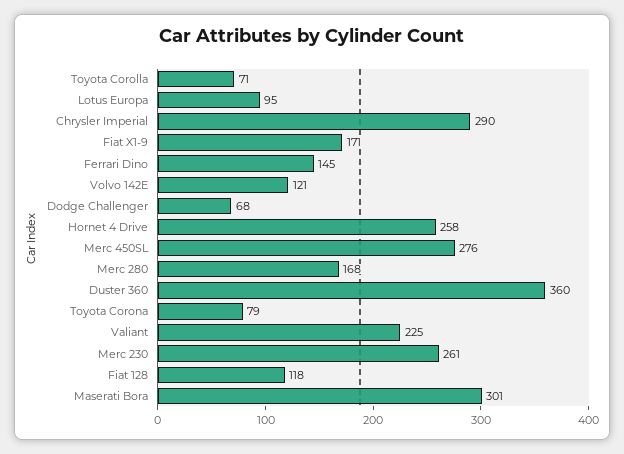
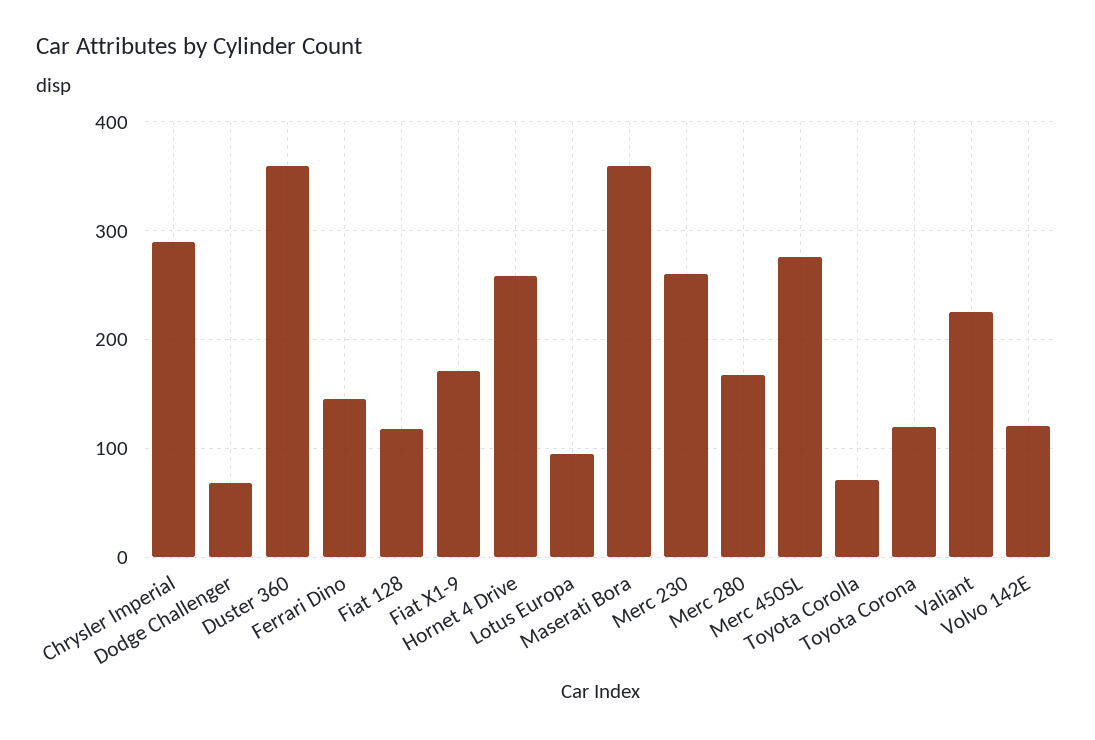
Toyota Corona: 79 -> 120
Maserati Bora: 301 -> 360

